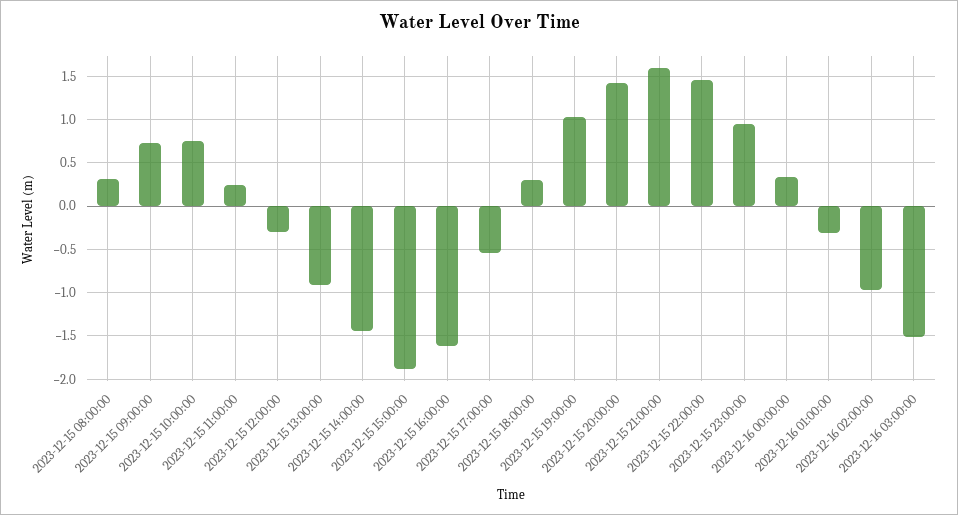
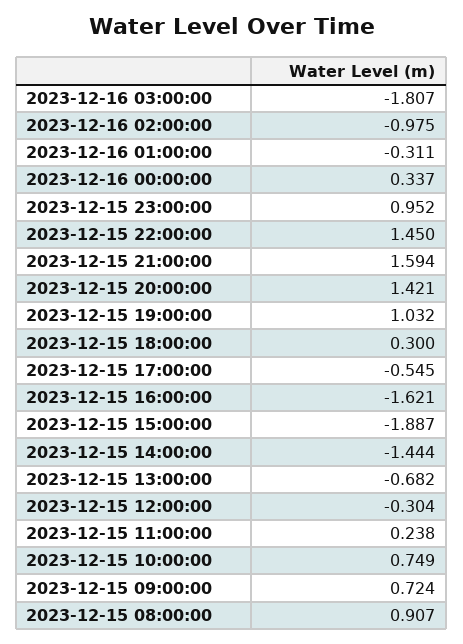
2023-12-15 08:00:00: 0.3 -> 0.907
2023-12-15 13:00:00: -0.9 -> -0.682
2023-12-16 03:00:00: -1.5 -> -1.807

